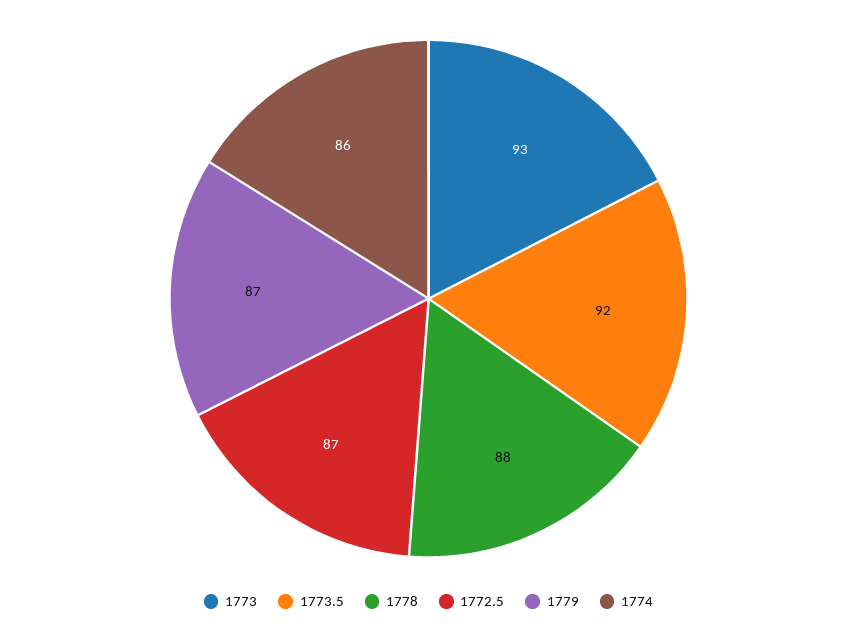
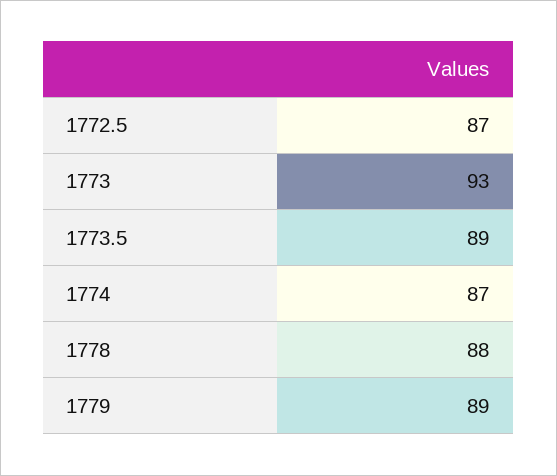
1773.5: 92 -> 89
1779: 87 -> 89
1774: 86 -> 87

